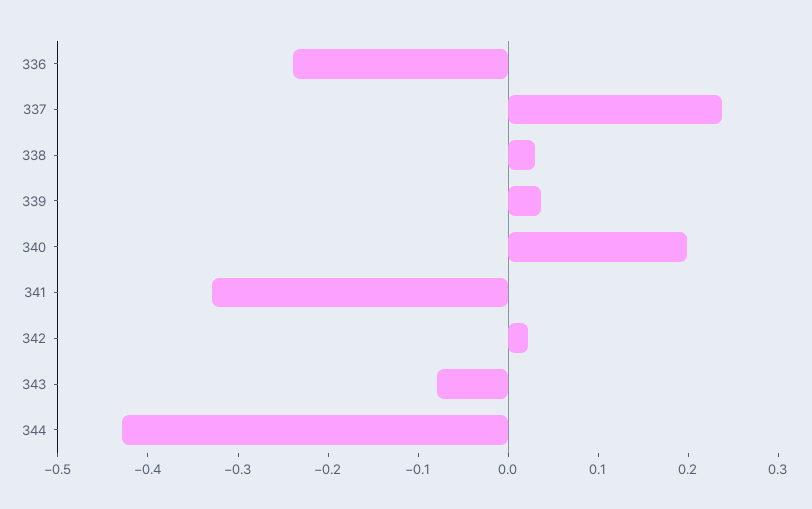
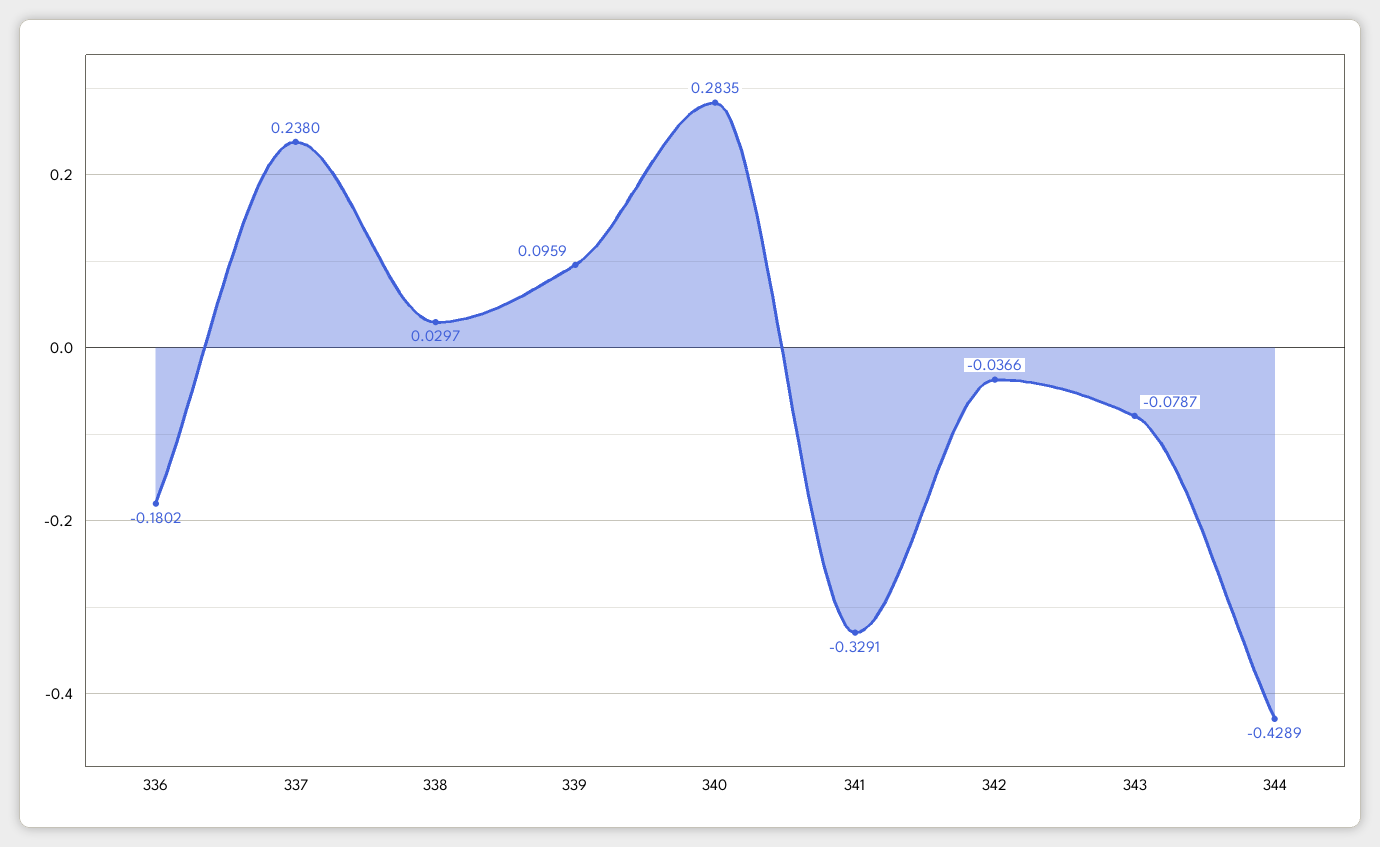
336: -0.24 -> -0.1802
339: 0.04 -> 0.0959
340: 0.2 -> 0.2835
342: 0.02 -> -0.0366

